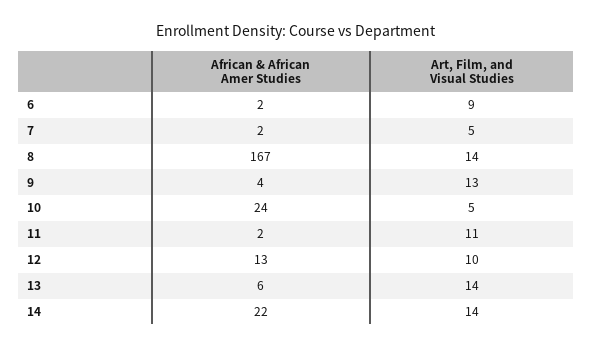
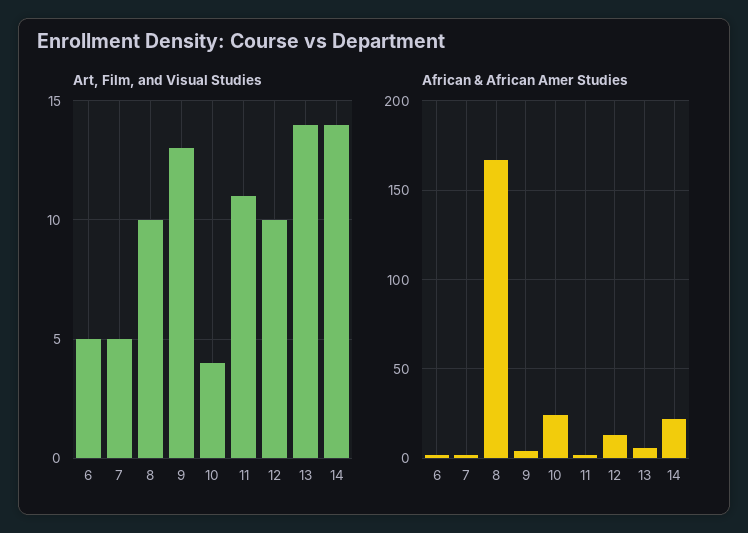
Art, Film, and Visual Studies, 6: 9 -> 5
Art, Film, and Visual Studies, 8: 14 -> 10
Art, Film, and Visual Studies, 10: 5 -> 4

